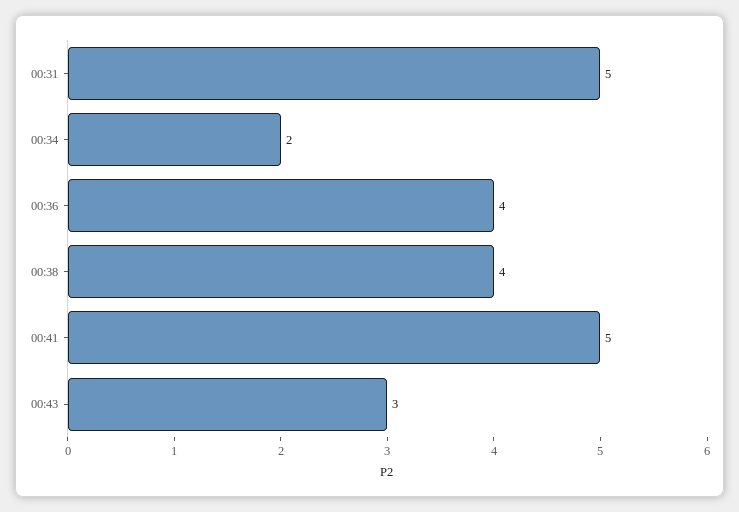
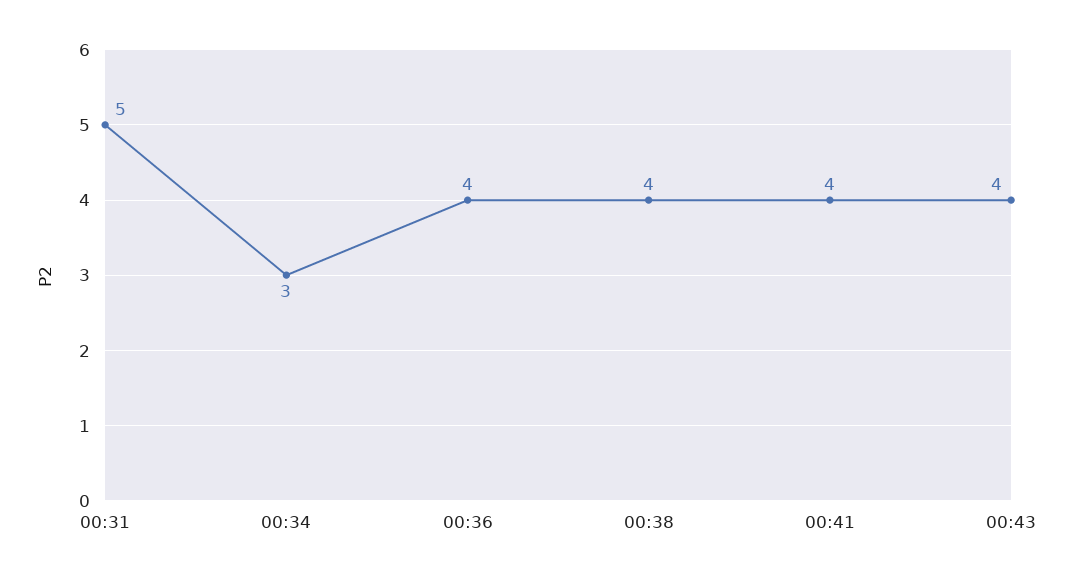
00:34: 2 -> 3
00:41: 5 -> 4
00:43: 3 -> 4

